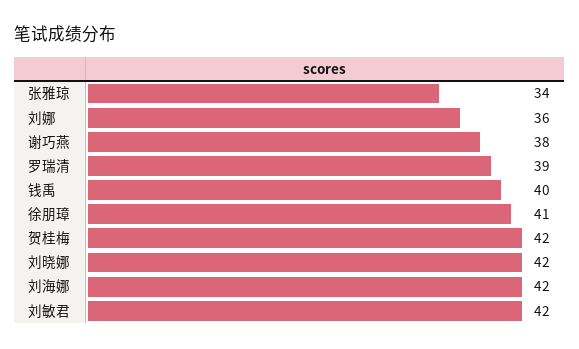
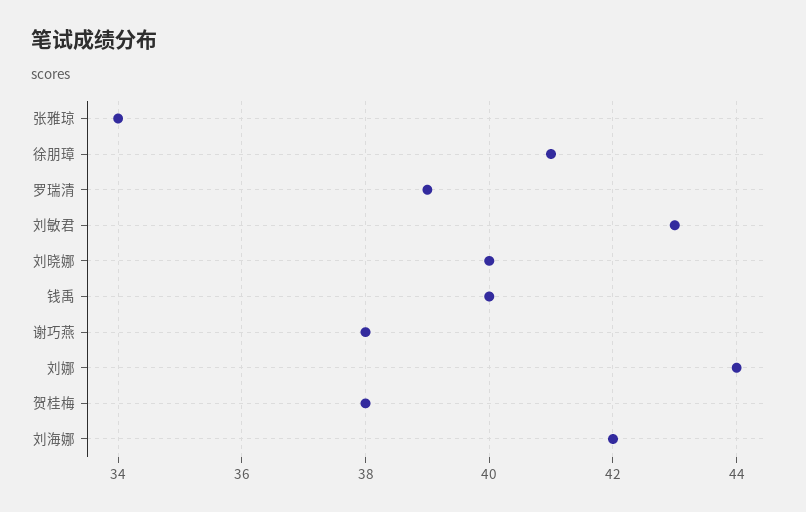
刘娜: 36 -> 44
贺桂梅: 42 -> 38
刘晓娜: 42 -> 40
刘敏君: 42 -> 43

